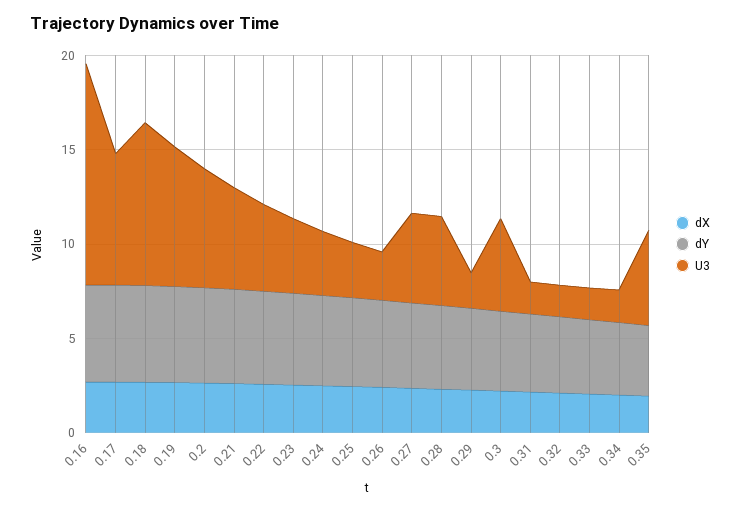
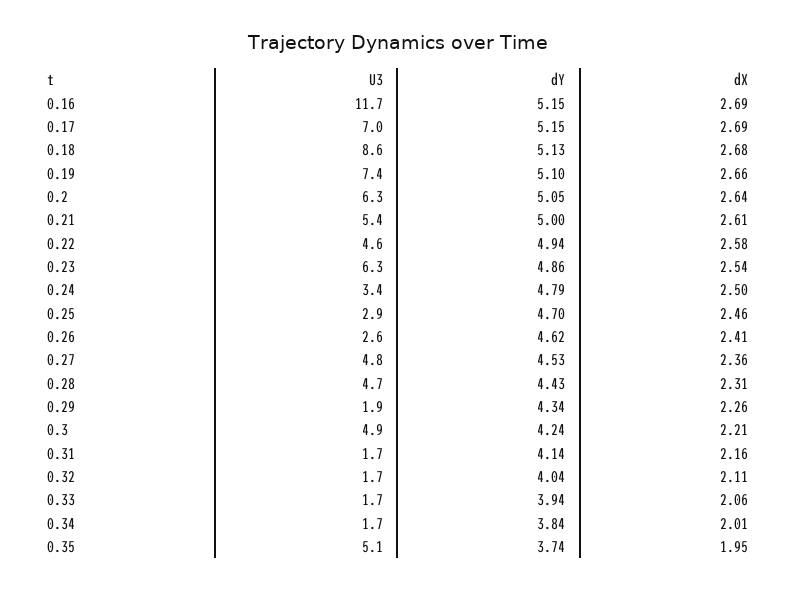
U3, 0.23: 4 -> 6.3

